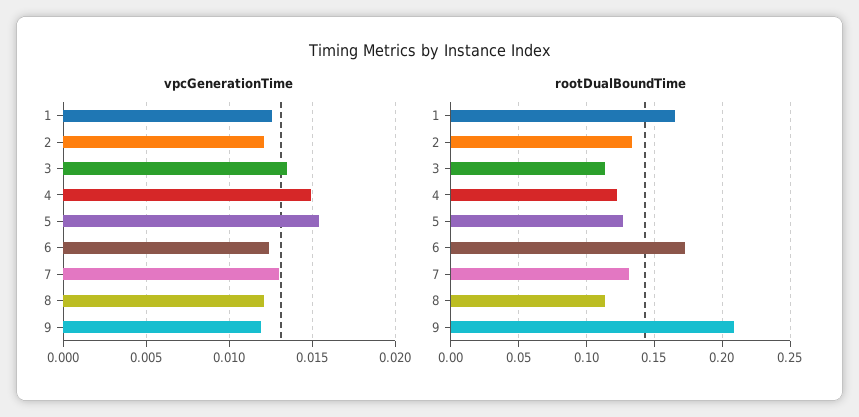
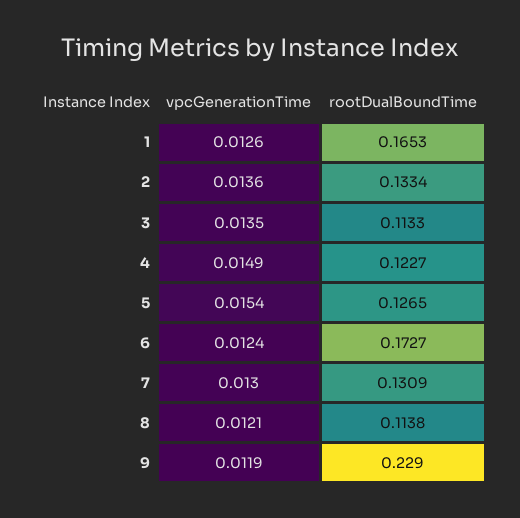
vpcGenerationTime, 2: 0.012 -> 0.0136
rootDualBoundTime, 9: 0.21 -> 0.229

